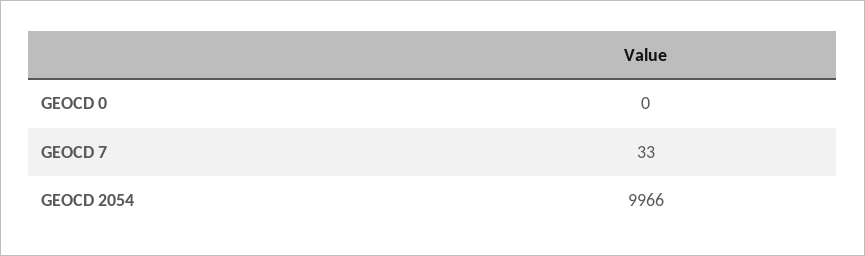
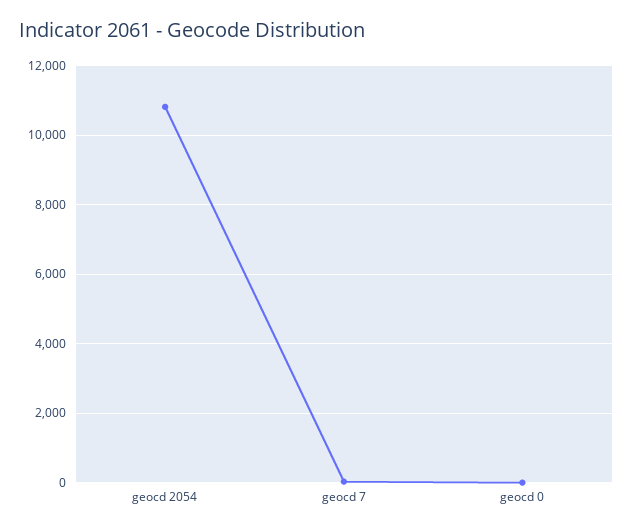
GEOCD 2054: 9966 -> 10800

